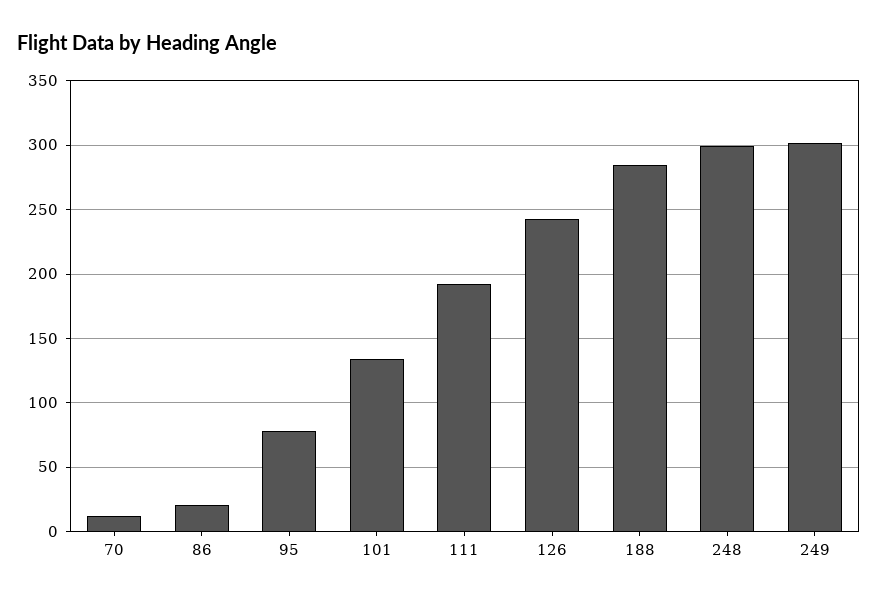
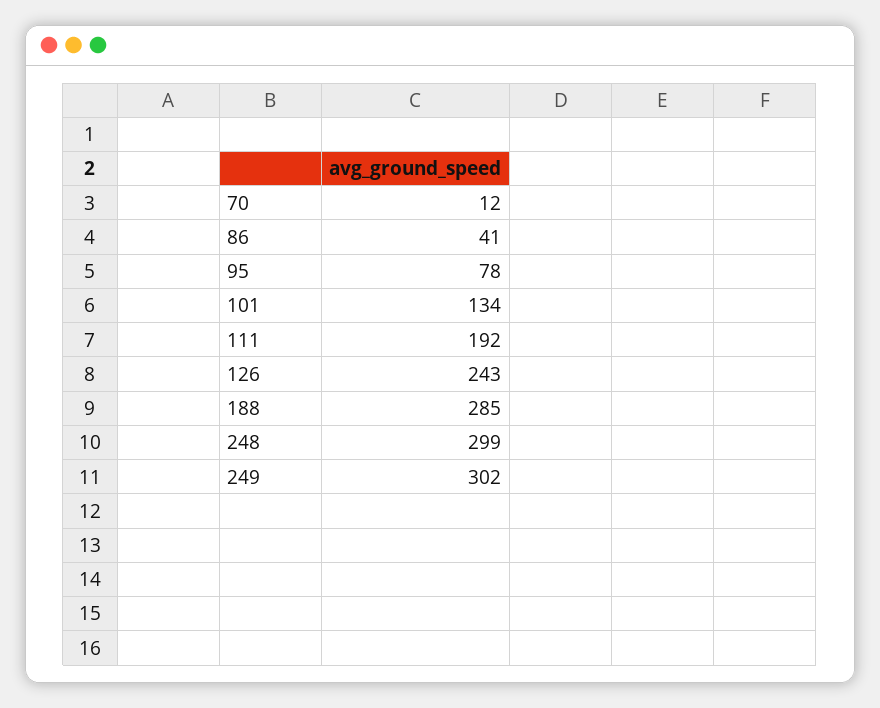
86: 20 -> 41

